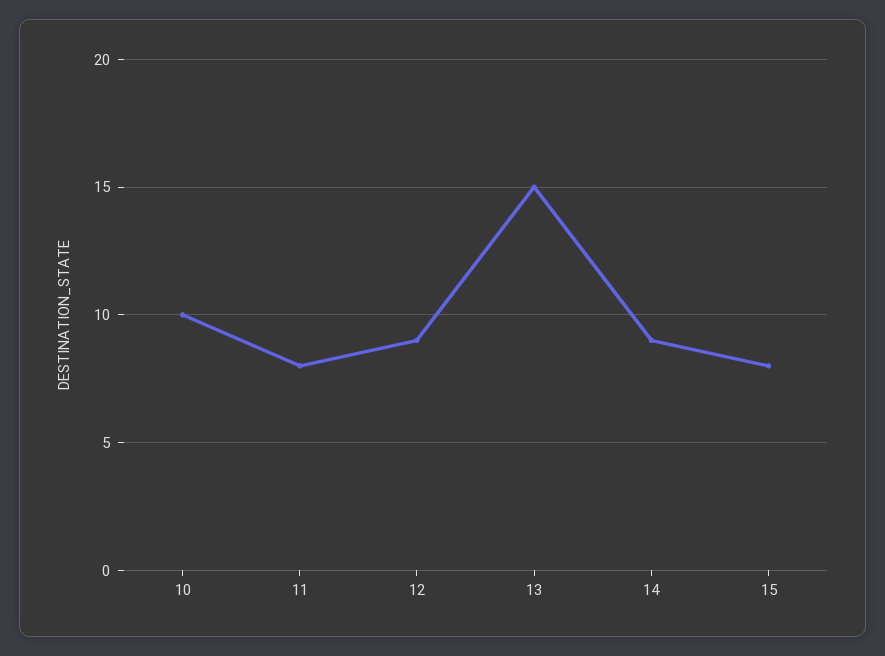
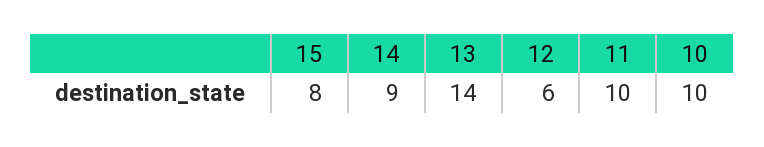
11: 8 -> 10
12: 9 -> 6
13: 15 -> 14

